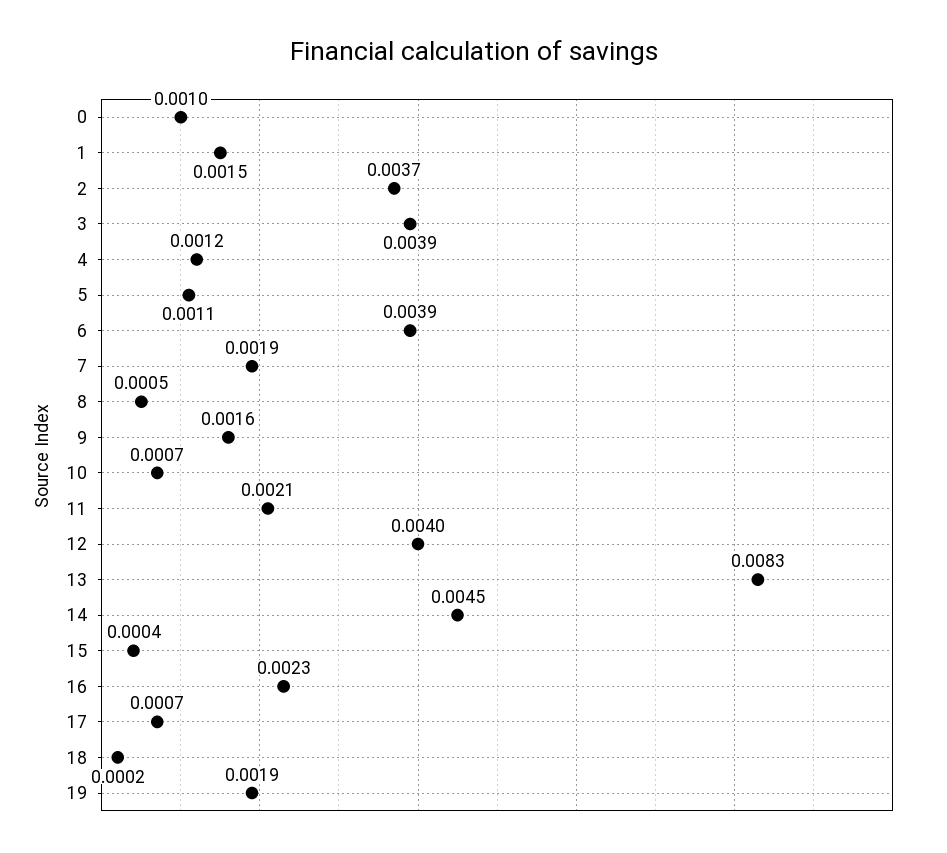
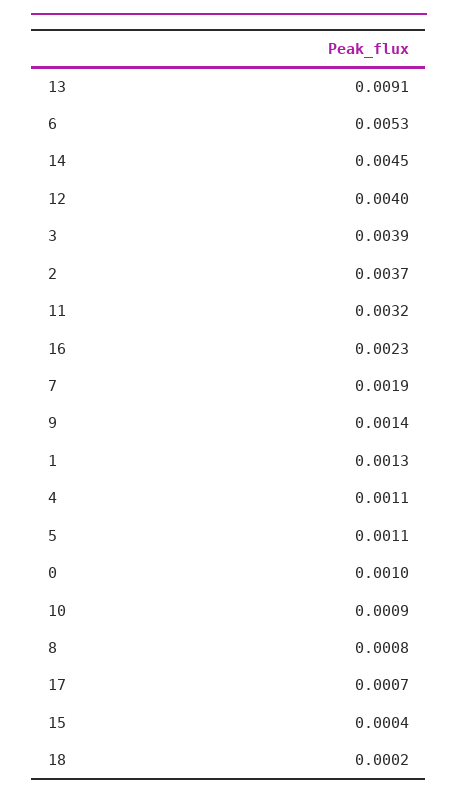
1: 0.0015 -> 0.0013
4: 0.0012 -> 0.0011
6: 0.0039 -> 0.0053
8: 0.0005 -> 0.0008
9: 0.0016 -> 0.0014
10: 0.0007 -> 0.0009
11: 0.0021 -> 0.0032
13: 0.0083 -> 0.0091
19: 0.0019 -> none

